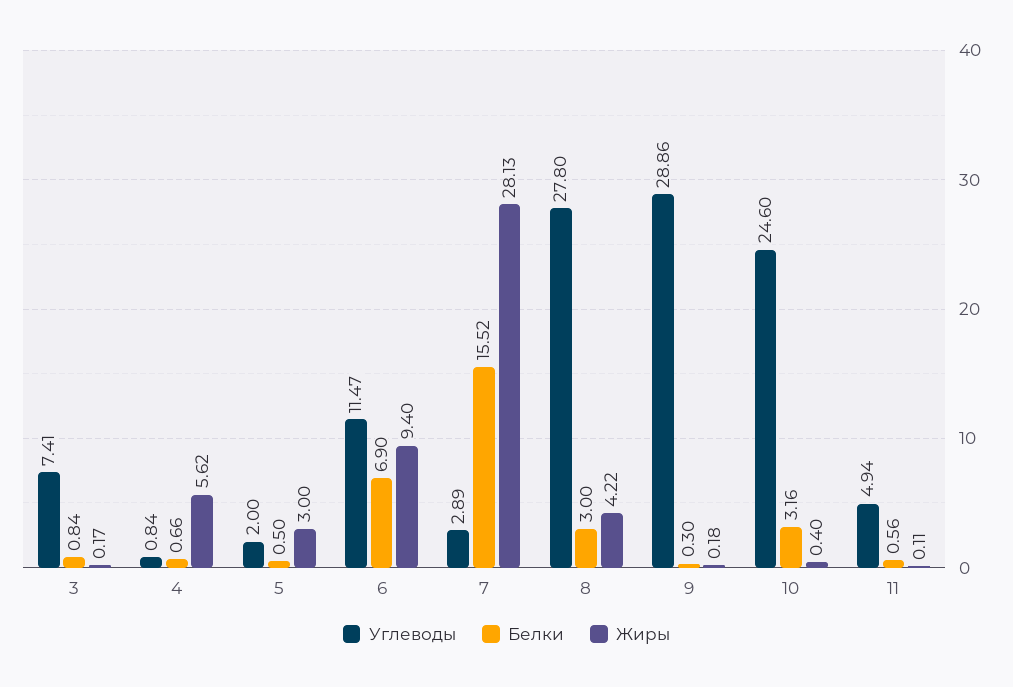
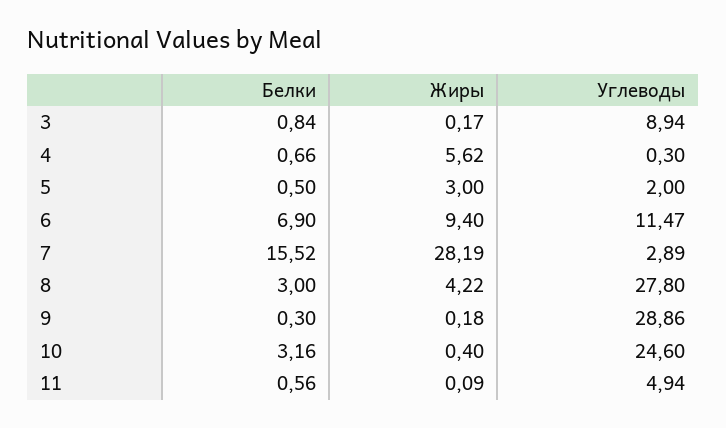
Углеводы, 3: 7.41 -> 8.94
Углеводы, 4: 0.84 -> 0.3
Жиры, 7: 28.13 -> 28.19
Жиры, 11: 0.11 -> 0.09

